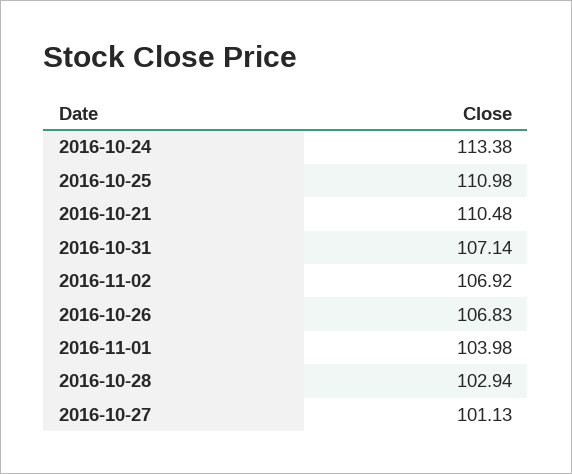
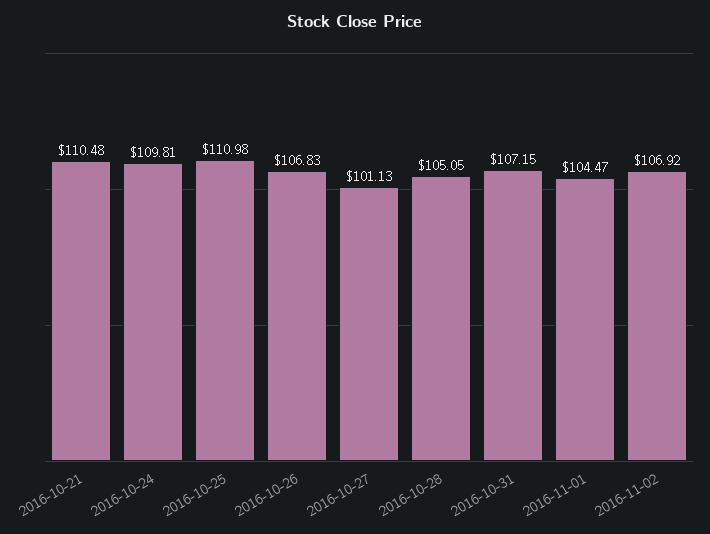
2016-10-24: 113.38 -> 109.81
2016-10-31: 107.14 -> 107.15
2016-11-01: 103.98 -> 104.47
2016-10-28: 102.94 -> 105.05

